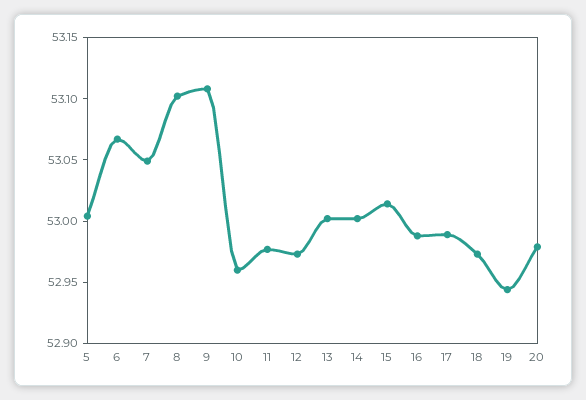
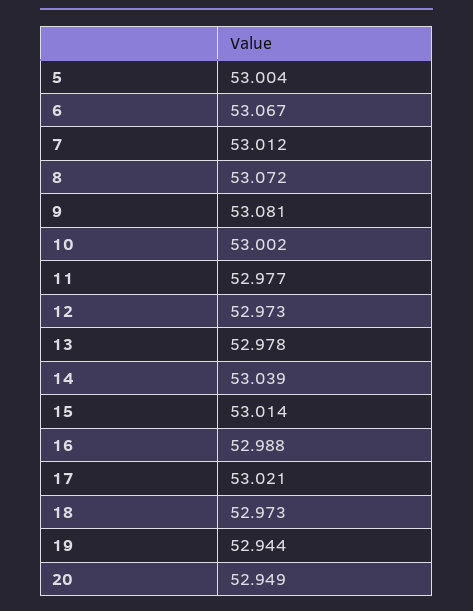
7: 53.05 -> 53.012
8: 53.1 -> 53.072
9: 53.11 -> 53.081
10: 52.96 -> 53.002
13: 53 -> 52.978
14: 53 -> 53.039
17: 52.99 -> 53.021
20: 52.98 -> 52.949

